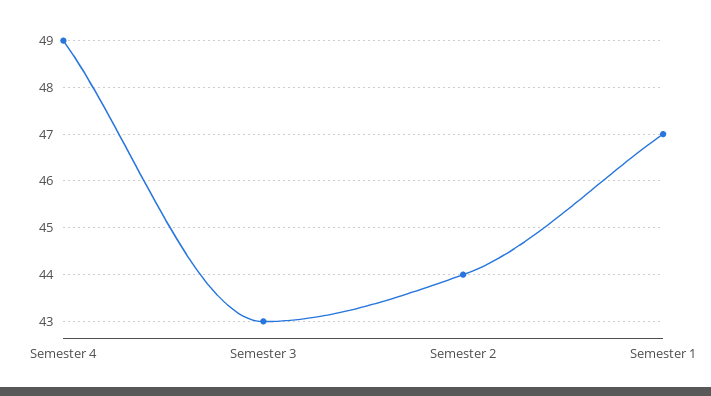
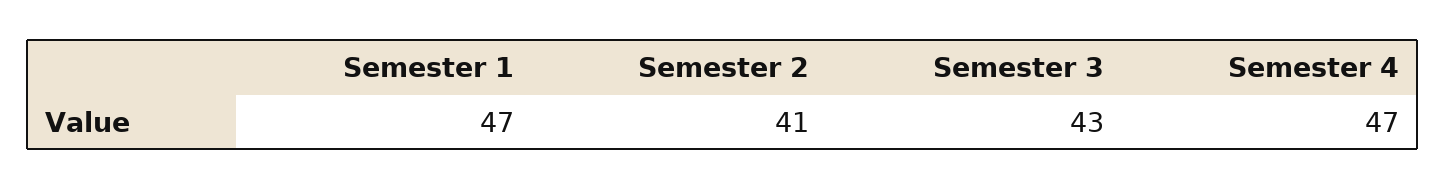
Semester 4: 49 -> 47
Semester 2: 44 -> 41

